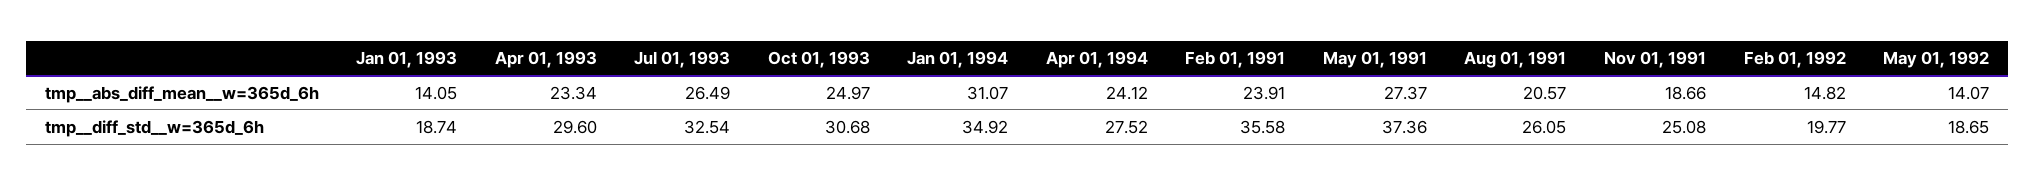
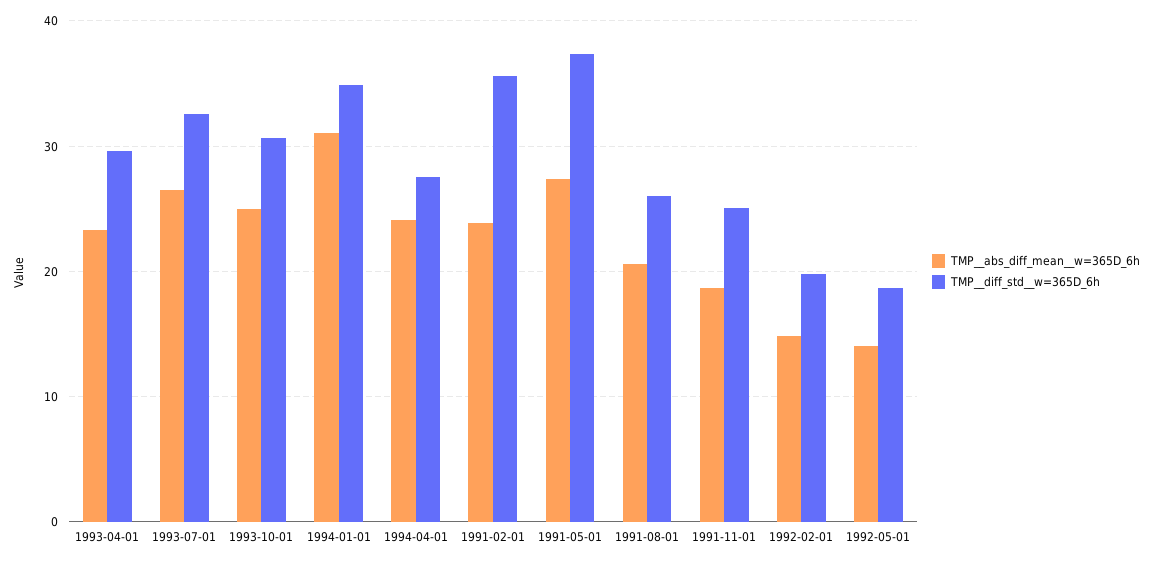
tmp__abs_diff_mean__w=365d_6h, Jan 01, 1993: 14.05 -> none
tmp__diff_std__w=365d_6h, Jan 01, 1993: 18.74 -> none

